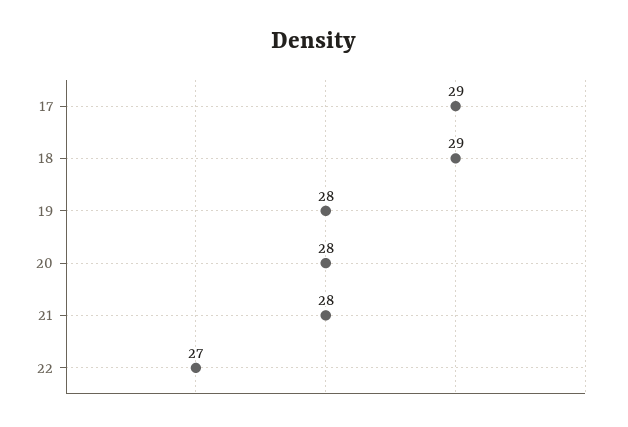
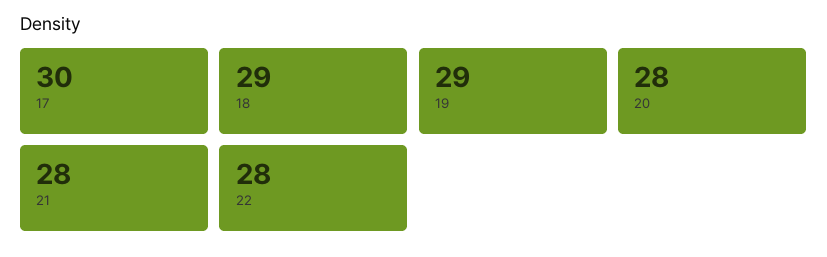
17: 29 -> 30
19: 28 -> 29
22: 27 -> 28

